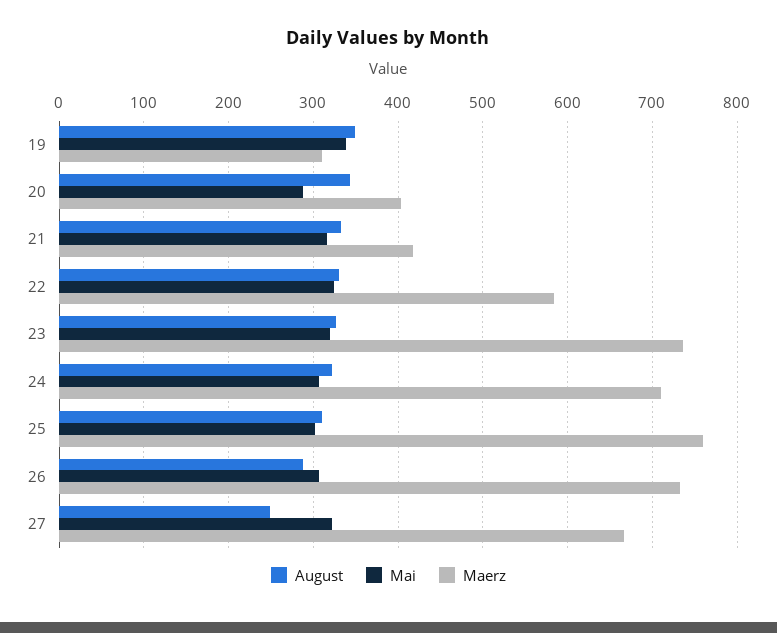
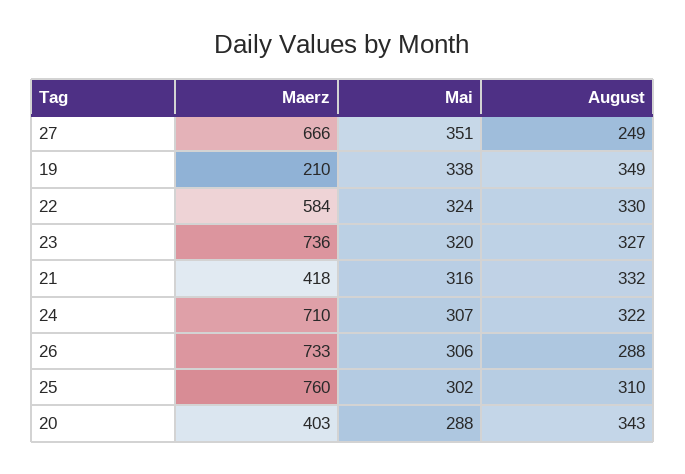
Maerz, 19: 310 -> 210
Mai, 27: 320 -> 351

